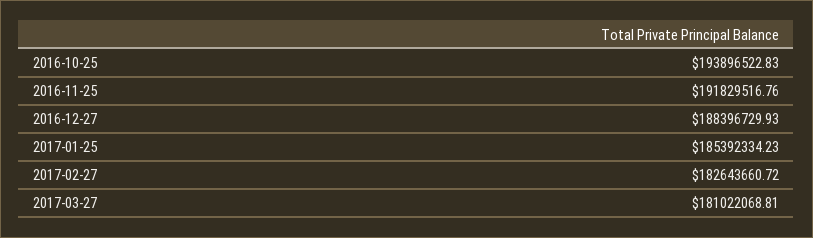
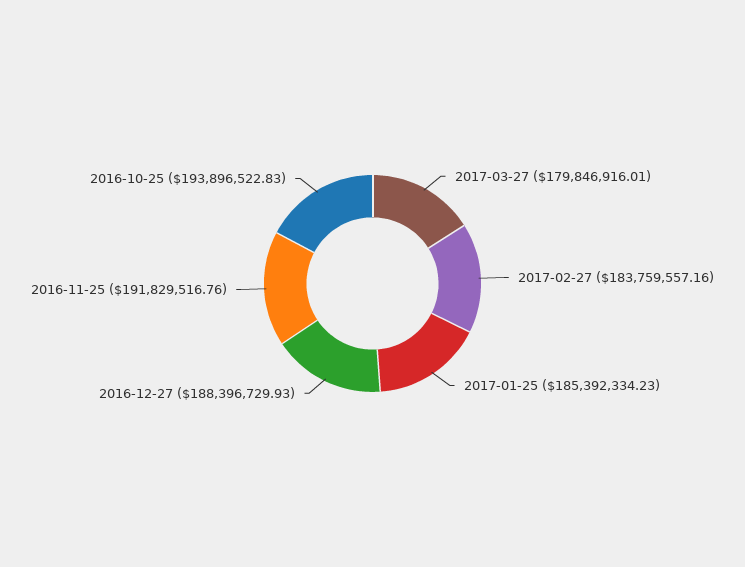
2017-02-27: 182643660.72 -> 183759557.16
2017-03-27: 181022068.81 -> 179846916.01

